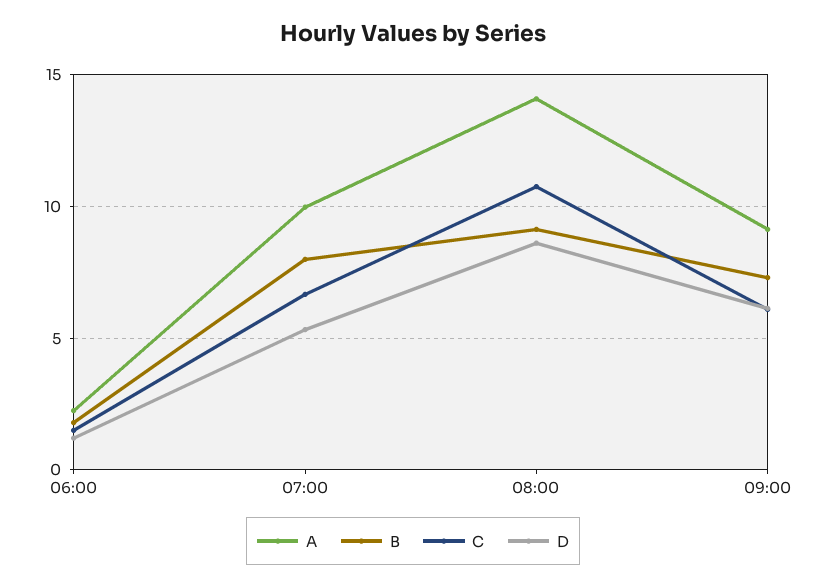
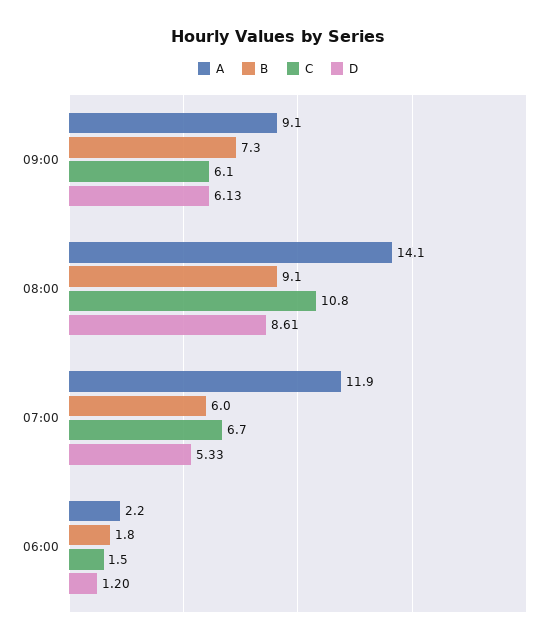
A, 07:00: 10 -> 11.9
B, 07:00: 8 -> 6

